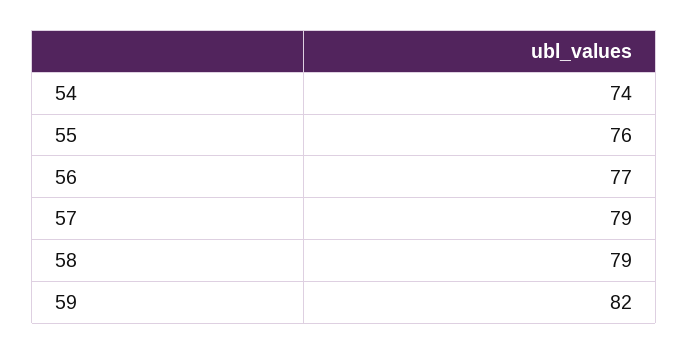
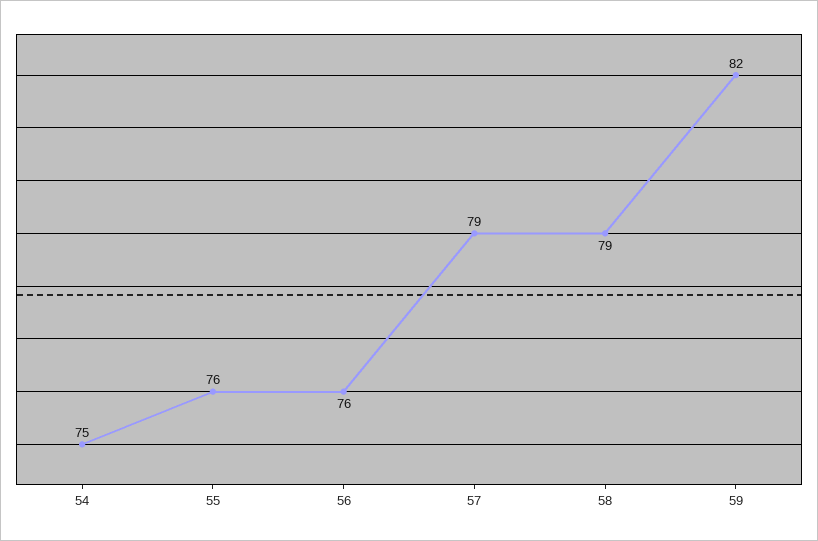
54: 74 -> 75
56: 77 -> 76

